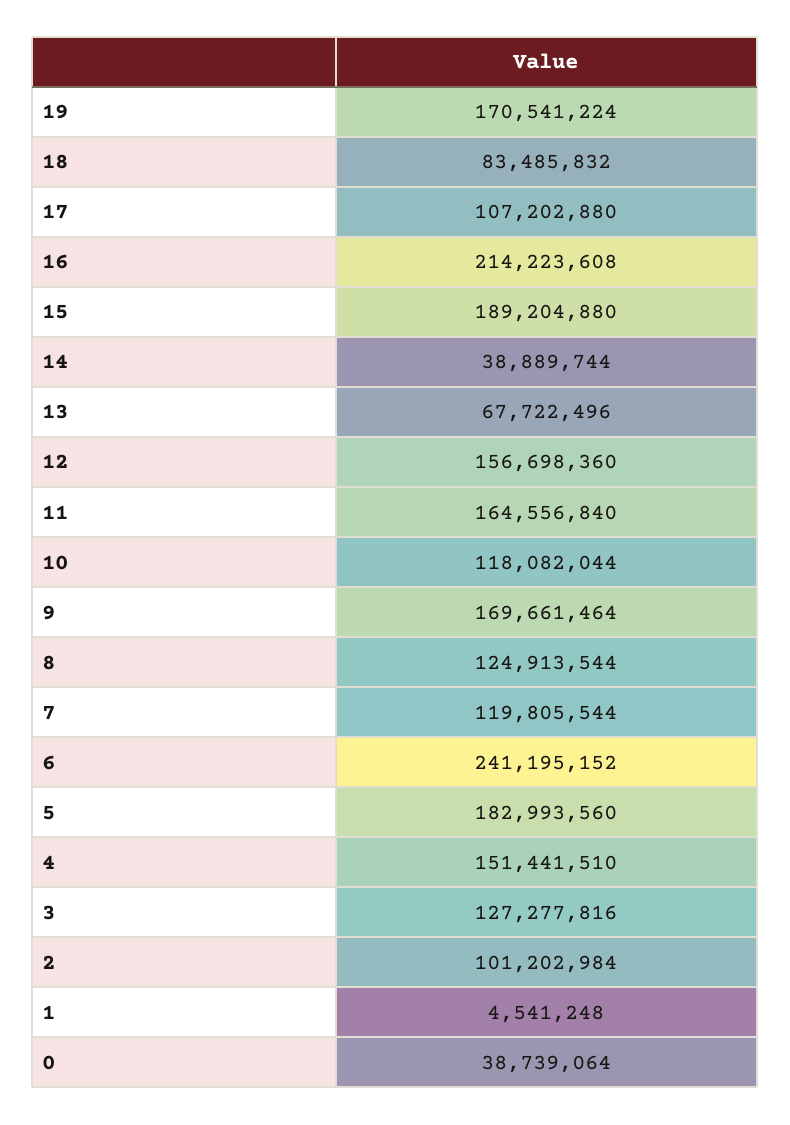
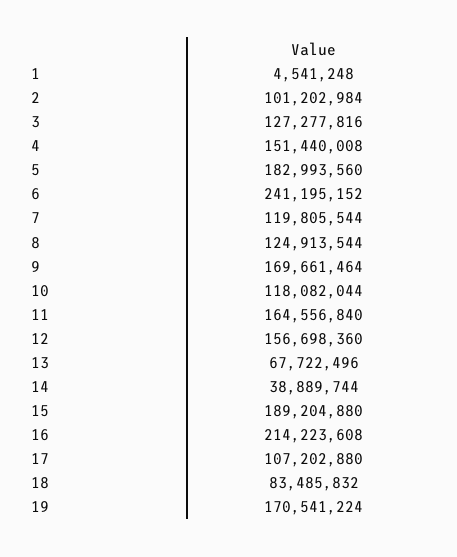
4: 151441510 -> 151440008
0: 38739064 -> none

